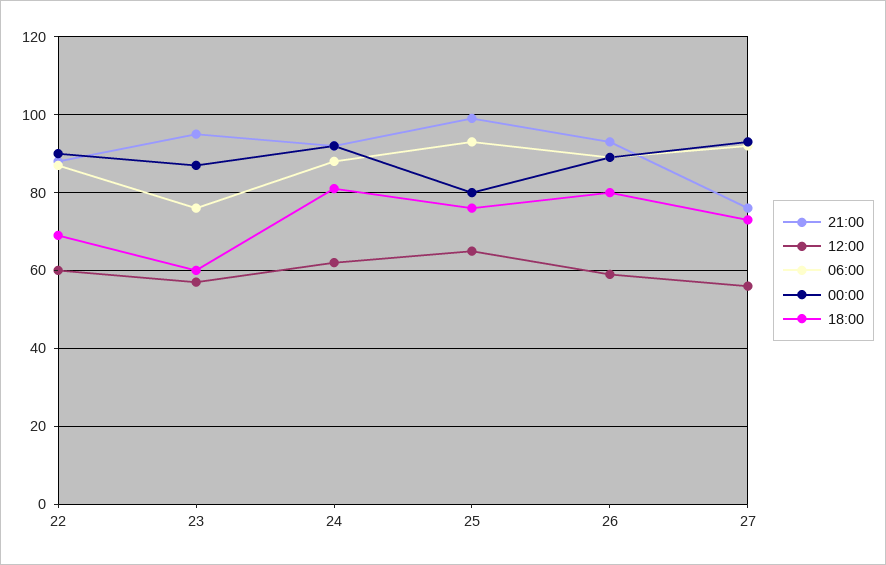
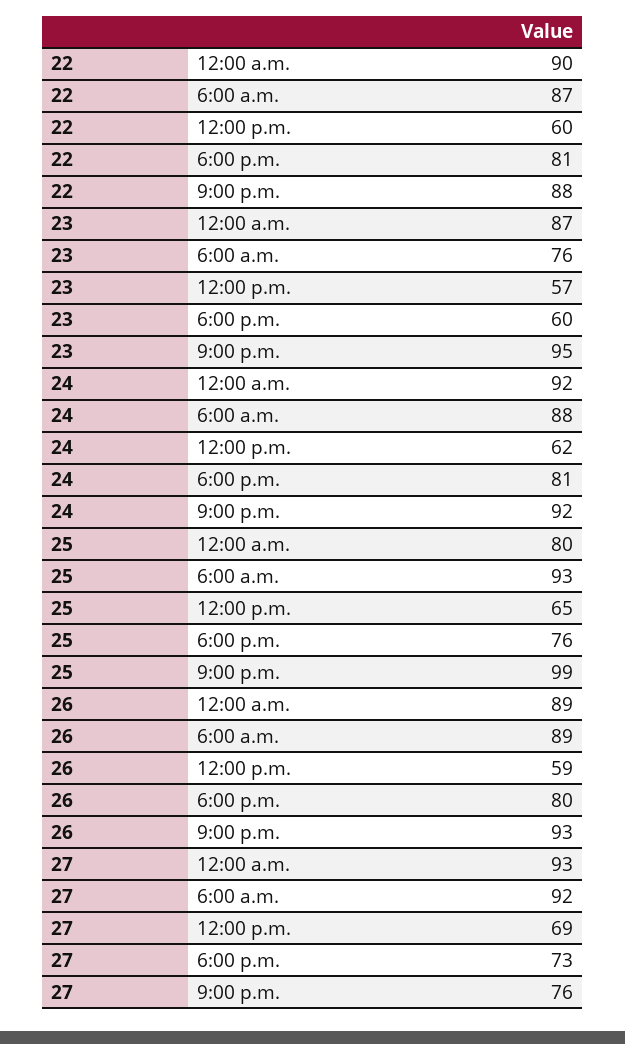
18:00, 22: 70 -> 81
12:00, 27: 55 -> 69

